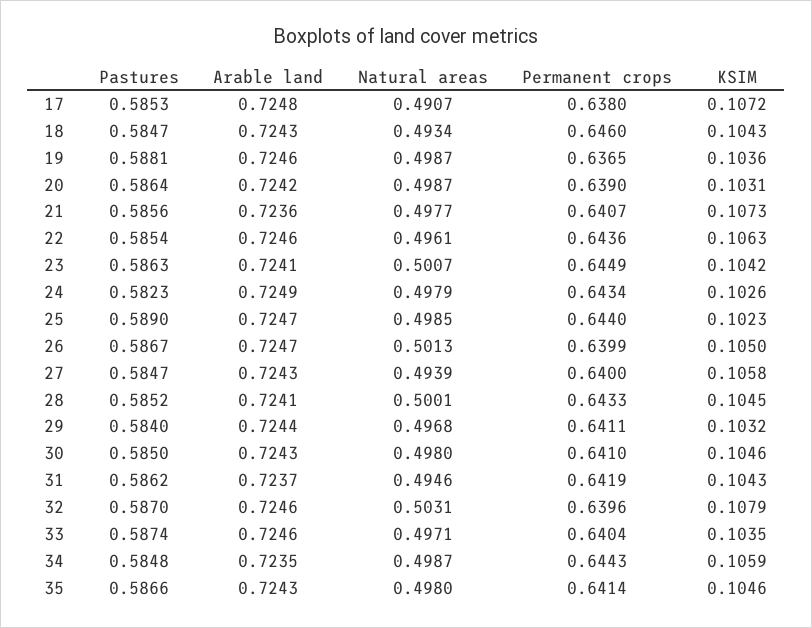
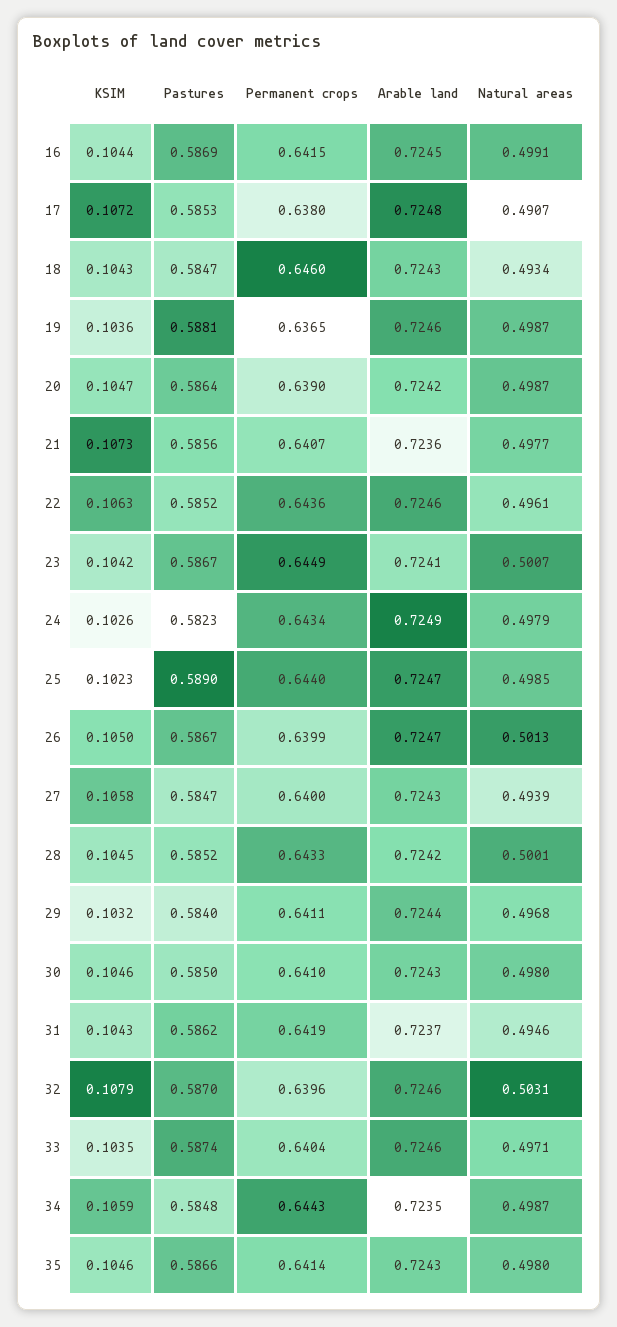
KSIM, 20: 0.1031 -> 0.1047
Pastures, 22: 0.5854 -> 0.5852
Pastures, 23: 0.5863 -> 0.5867
Arable land, 28: 0.7241 -> 0.7242
KSIM, 16: none -> 0.1044
Pastures, 16: none -> 0.5869
Permanent crops, 16: none -> 0.6415
Arable land, 16: none -> 0.7245
Natural areas, 16: none -> 0.4991

